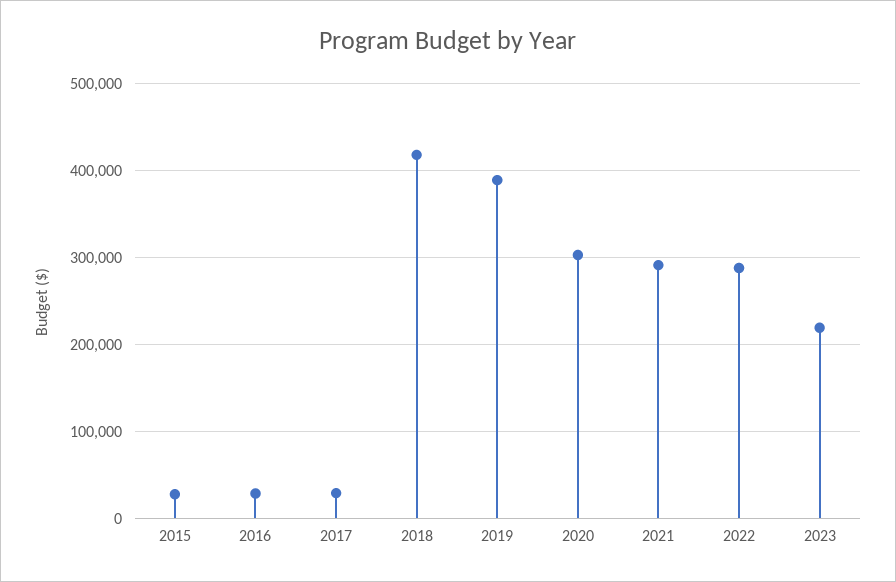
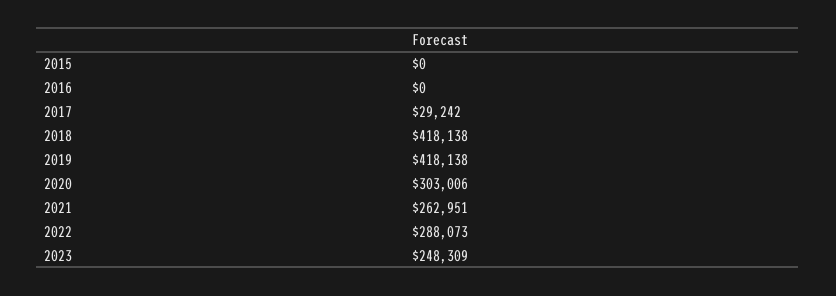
2015: 30000 -> 0
2016: 30000 -> 0
2019: 390000 -> 418138
2021: 290000 -> 262951
2023: 220000 -> 248309

